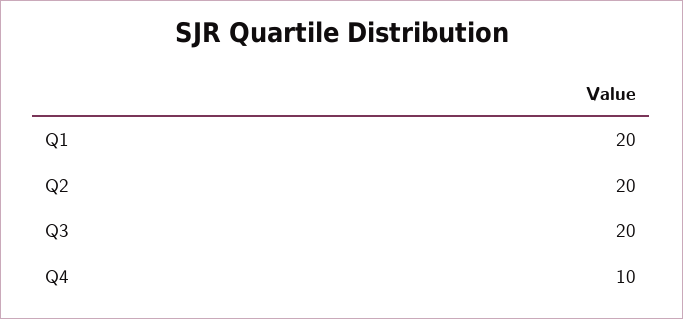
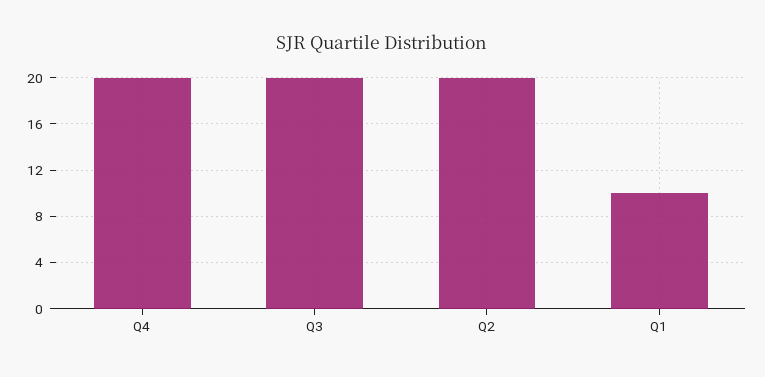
Q1: 20 -> 10
Q4: 10 -> 20

